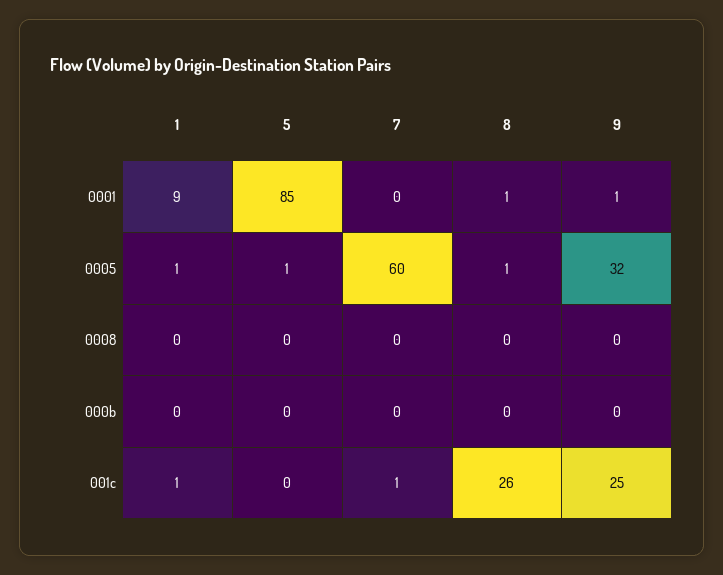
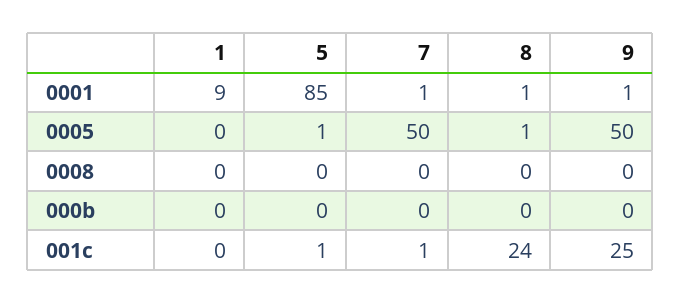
7, 0001: 0 -> 1
1, 0005: 1 -> 0
7, 0005: 60 -> 50
9, 0005: 32 -> 50
1, 001c: 1 -> 0
5, 001c: 0 -> 1
8, 001c: 26 -> 24

